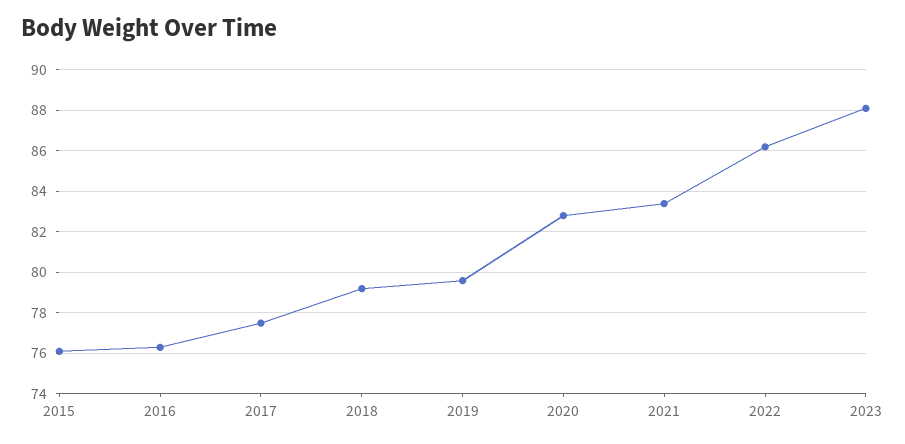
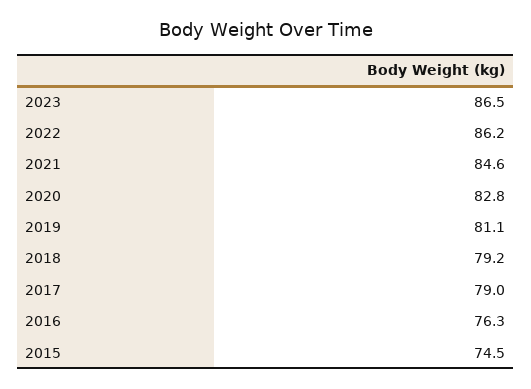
2015: 76 -> 74.5
2017: 77.5 -> 79
2019: 79.5 -> 81.1
2021: 83.5 -> 84.6
2023: 88 -> 86.5

